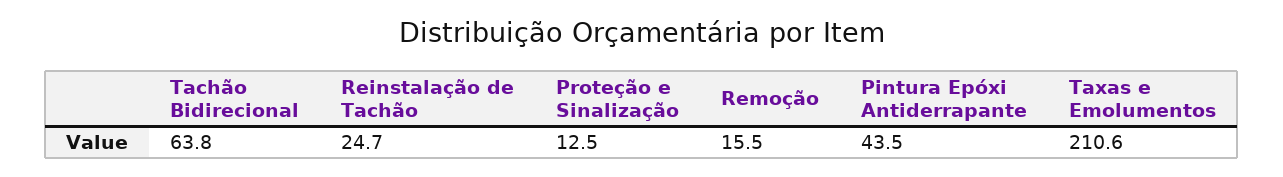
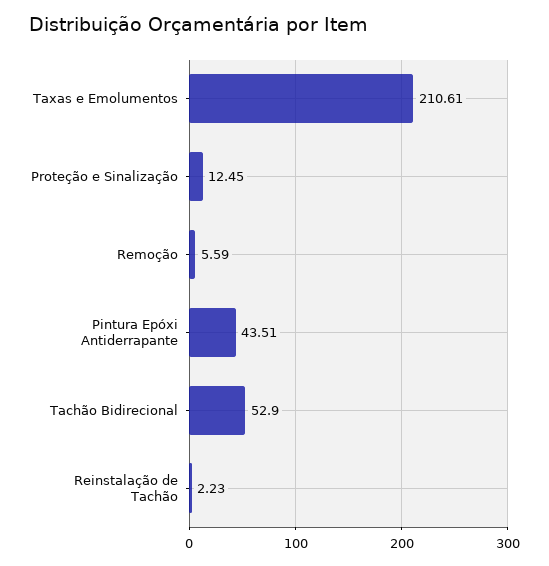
Tachão Bidirecional: 63.8 -> 52.9
Reinstalação de Tachão: 24.7 -> 2.23
Remoção: 15.5 -> 5.59

